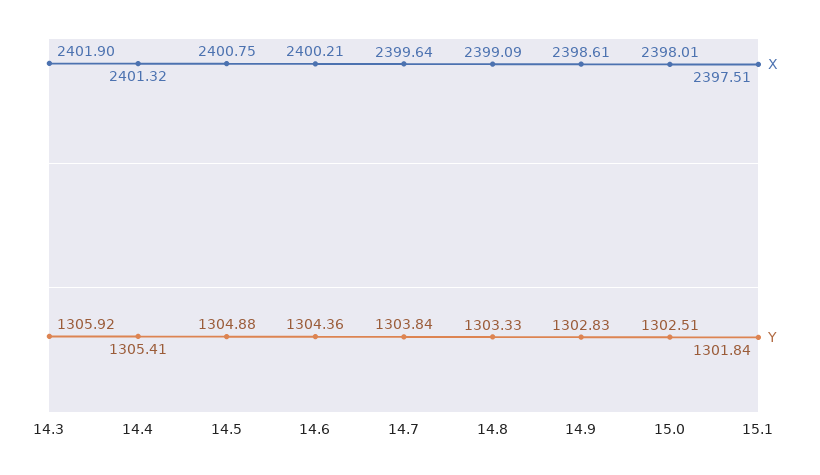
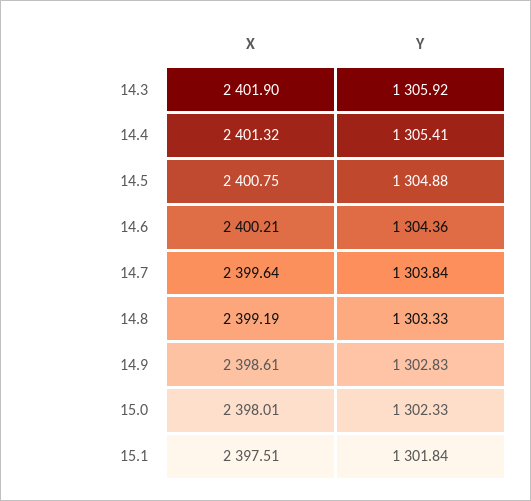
X, 14.8: 2399.09 -> 2399.19
Y, 15.0: 1302.51 -> 1302.33

